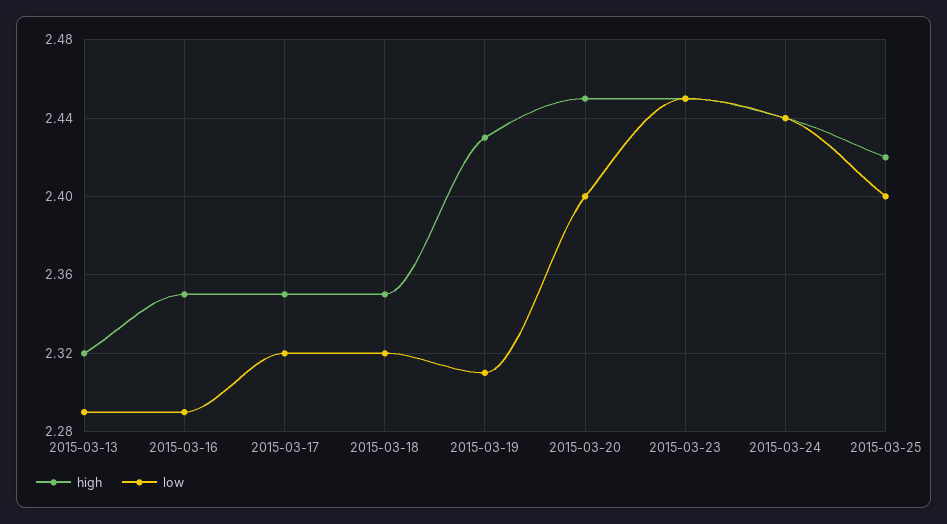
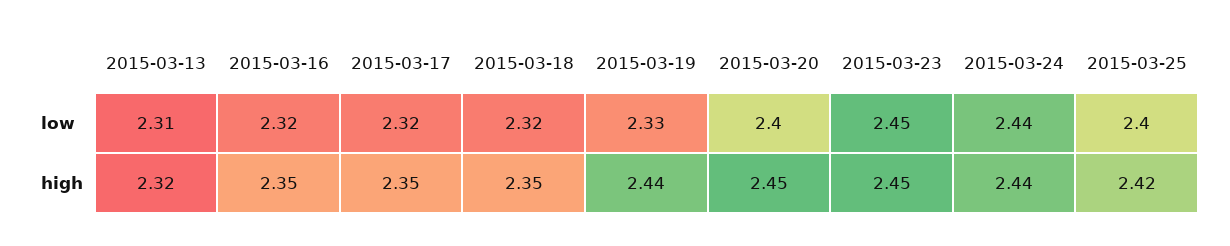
low, 2015-03-13: 2.29 -> 2.31
low, 2015-03-16: 2.29 -> 2.32
high, 2015-03-19: 2.43 -> 2.44
low, 2015-03-19: 2.31 -> 2.33

